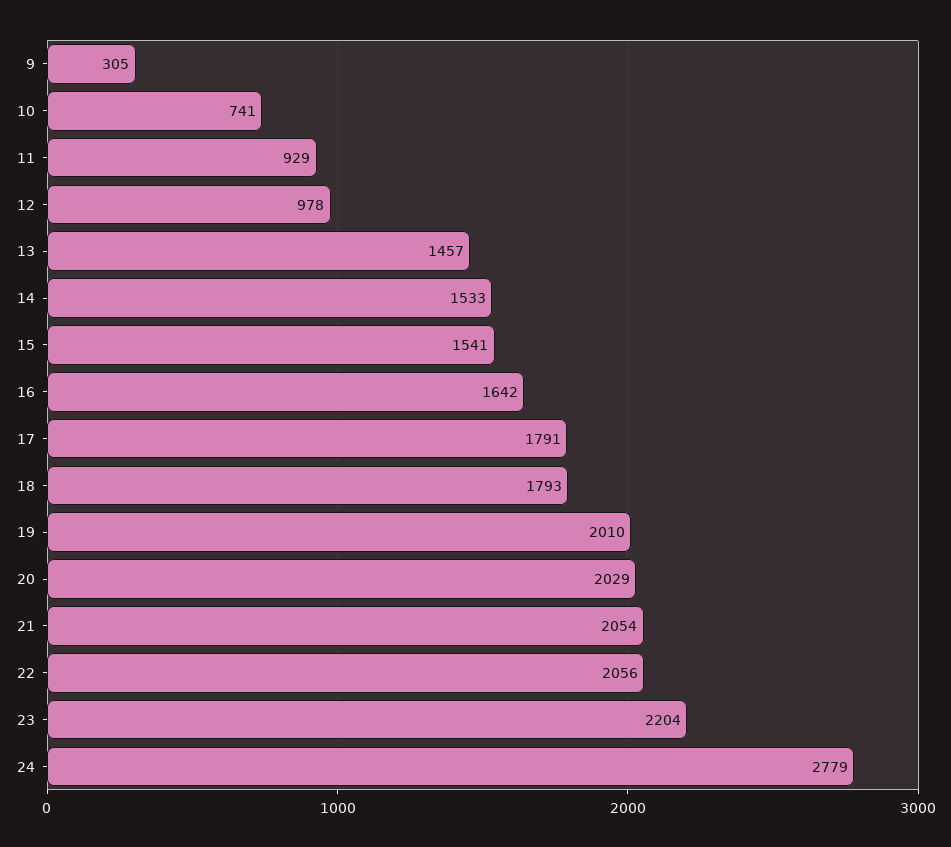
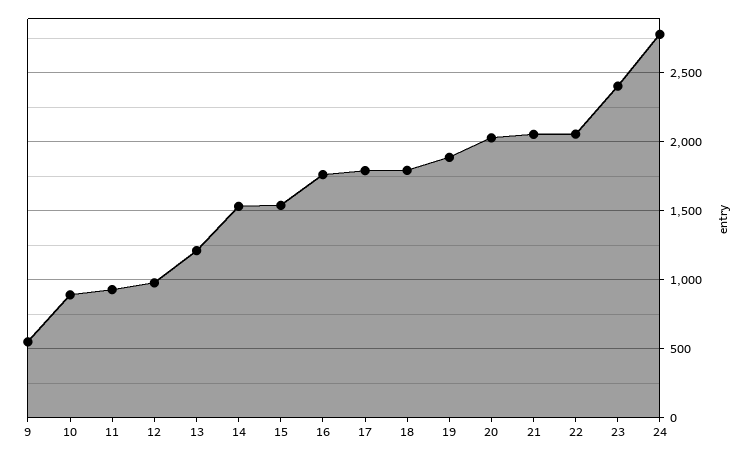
9: 305 -> 550
10: 741 -> 900
13: 1457 -> 1200
16: 1642 -> 1750
19: 2010 -> 1900
23: 2204 -> 2400

